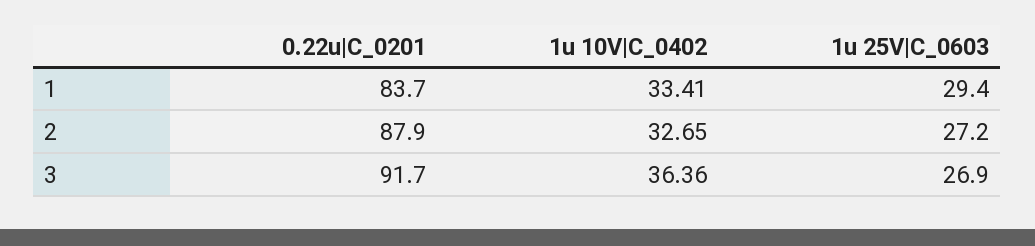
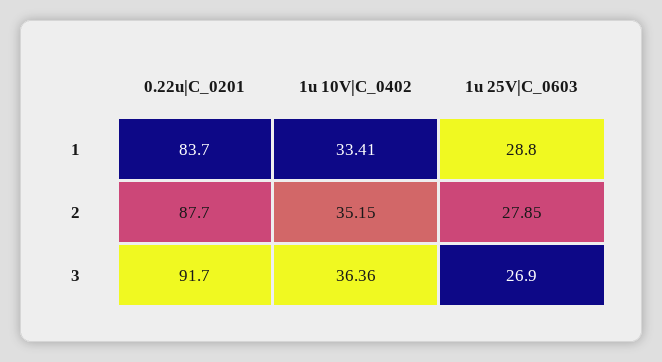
1u 25V|C_0603, 1: 29.4 -> 28.8
0.22u|C_0201, 2: 87.9 -> 87.7
1u 10V|C_0402, 2: 32.65 -> 35.15
1u 25V|C_0603, 2: 27.2 -> 27.85

